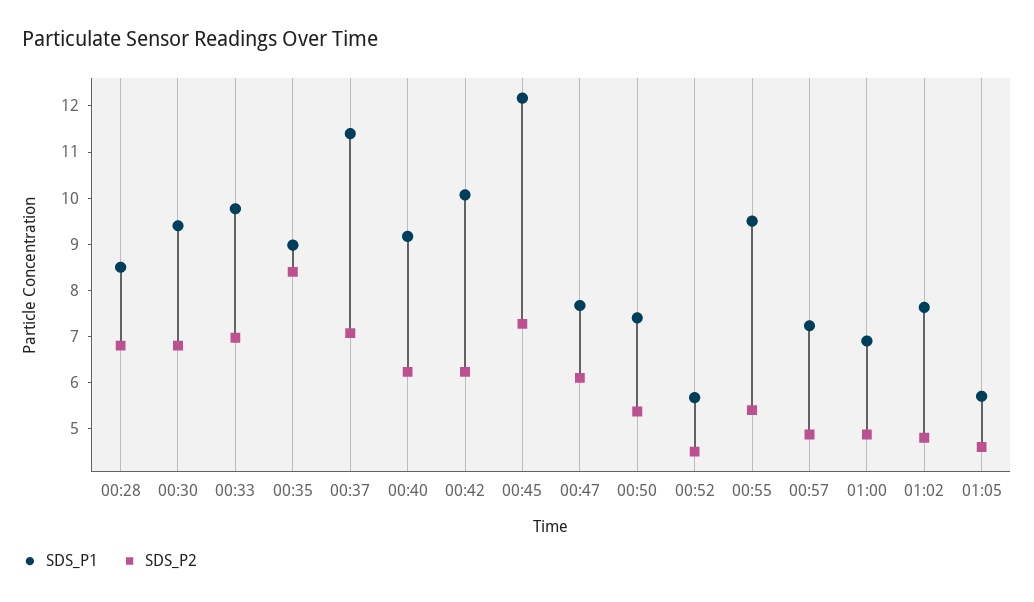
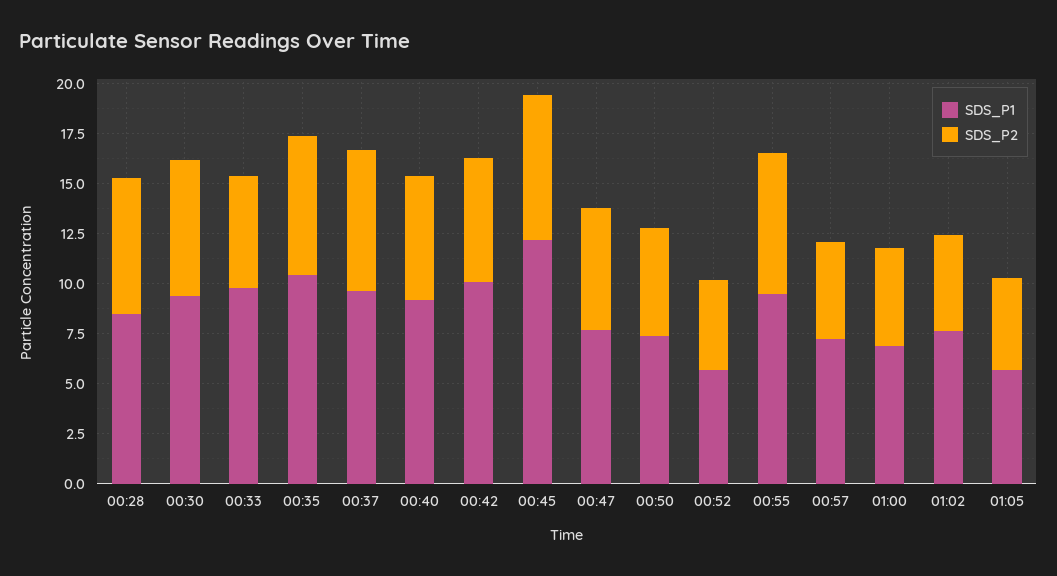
SDS_P2, 00:33: 7 -> 5.5
SDS_P1, 00:35: 9 -> 10.5
SDS_P2, 00:35: 8.4 -> 7
SDS_P1, 00:37: 11.4 -> 9.5
SDS_P2, 00:55: 5.4 -> 7

